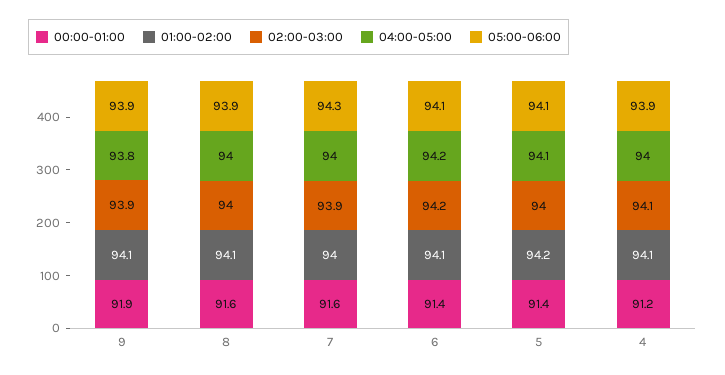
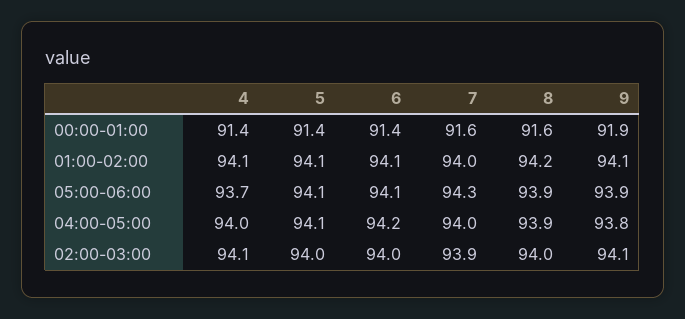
02:00-03:00, 9: 93.9 -> 94.1
01:00-02:00, 8: 94.1 -> 94.2
04:00-05:00, 8: 94 -> 93.9
02:00-03:00, 6: 94.2 -> 94
01:00-02:00, 5: 94.2 -> 94.1
00:00-01:00, 4: 91.2 -> 91.4
05:00-06:00, 4: 93.9 -> 93.7

